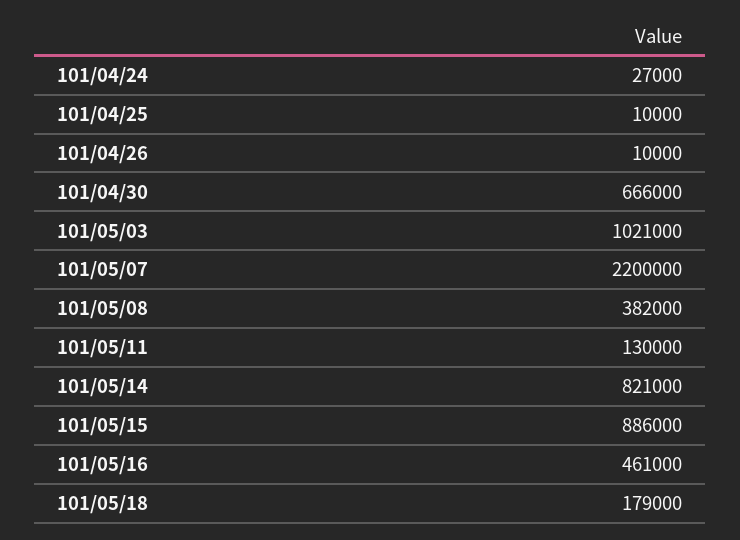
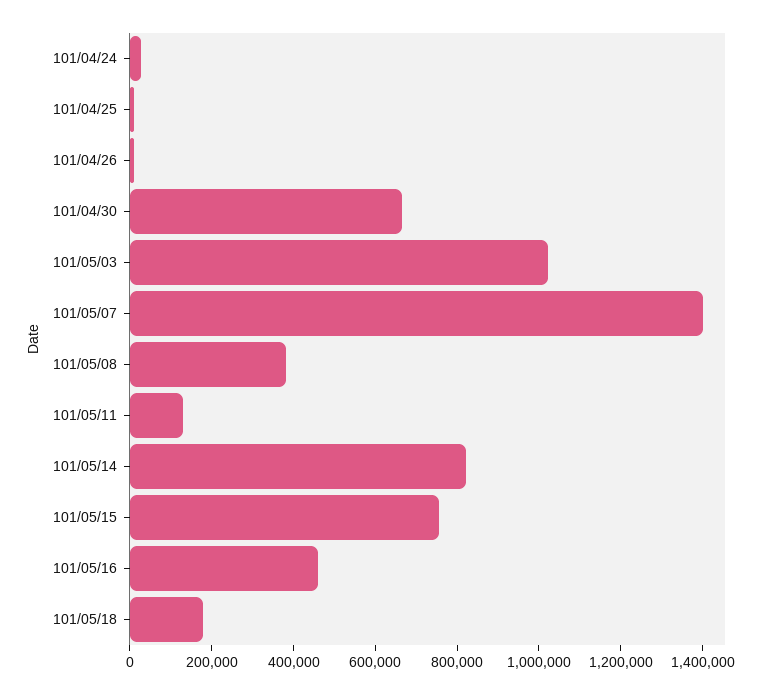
101/05/07: 2200000 -> 1400000
101/05/15: 886000 -> 750000

